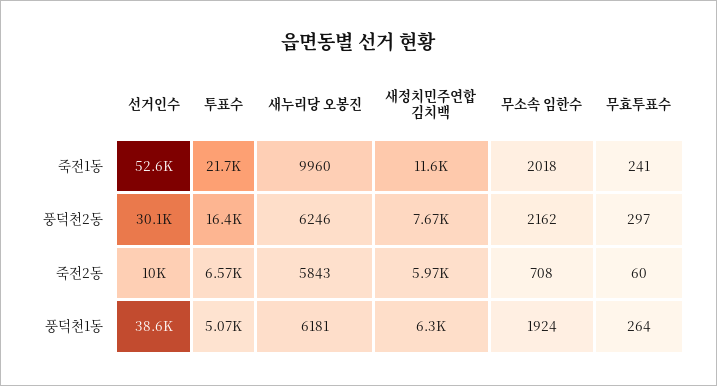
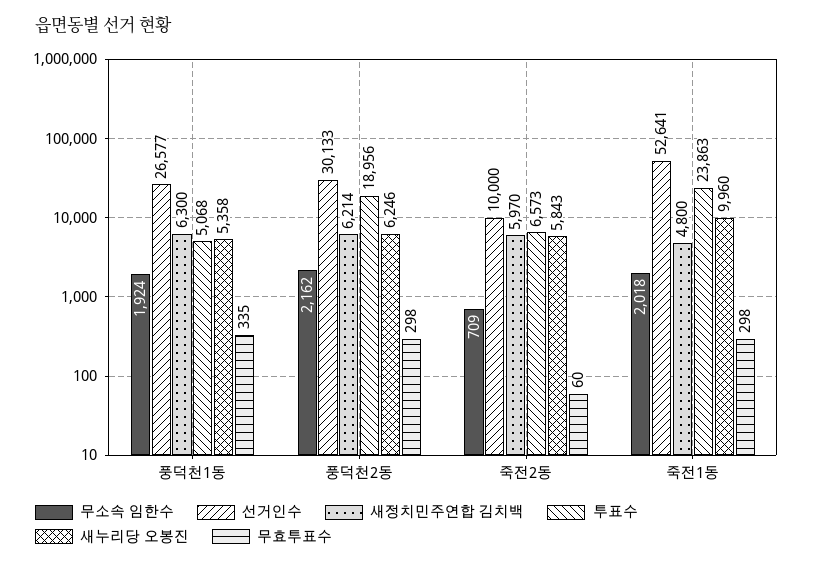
투표수, 죽전1동: 21700 -> 23863
새정치민주연합 김치백, 죽전1동: 11600 -> 4800
무효투표수, 죽전1동: 241 -> 298
투표수, 풍덕천2동: 16400 -> 18956
새정치민주연합 김치백, 풍덕천2동: 7670 -> 6214
무효투표수, 풍덕천2동: 297 -> 298
무소속 임한수, 죽전2동: 708 -> 709
선거인수, 풍덕천1동: 38600 -> 26577
새누리당 오봉진, 풍덕천1동: 6181 -> 5358
무효투표수, 풍덕천1동: 264 -> 335

